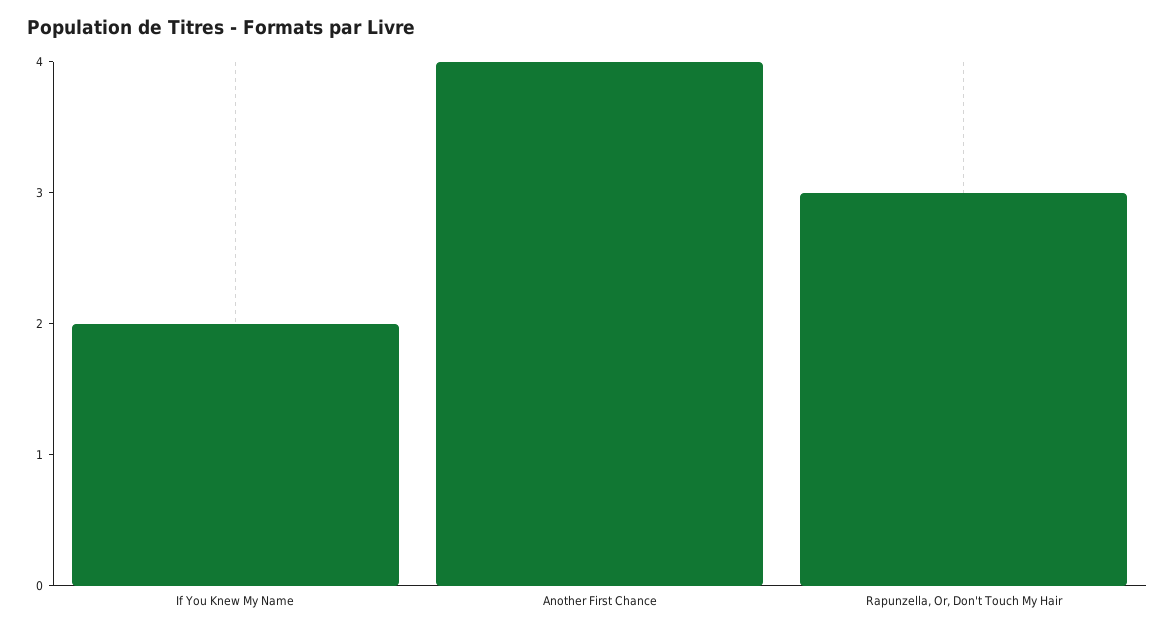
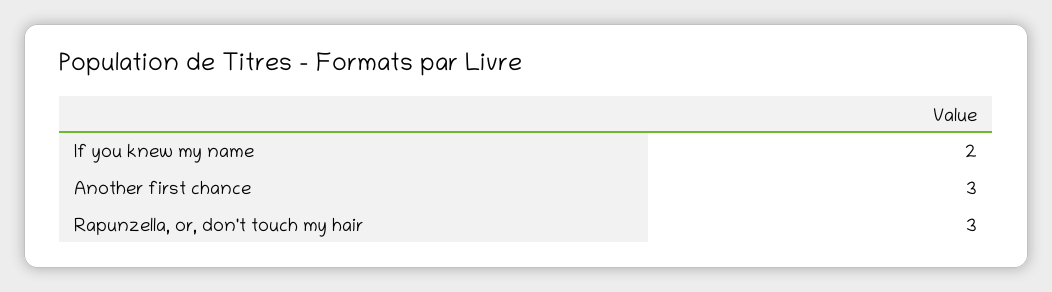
Another First Chance: 4 -> 3

